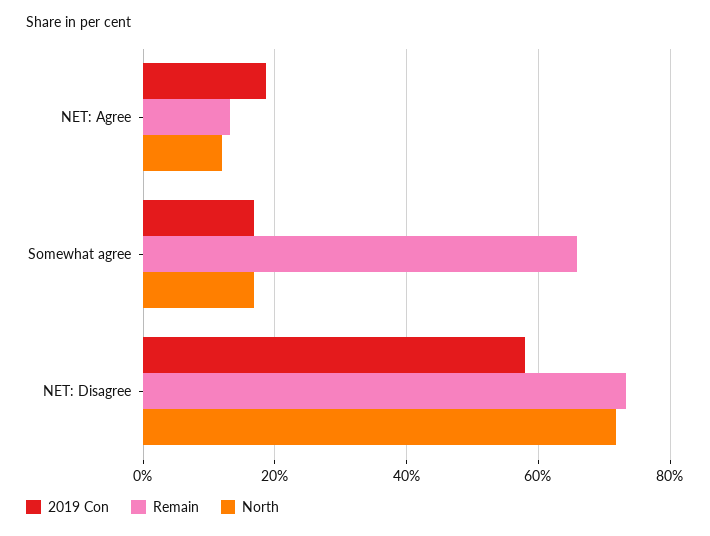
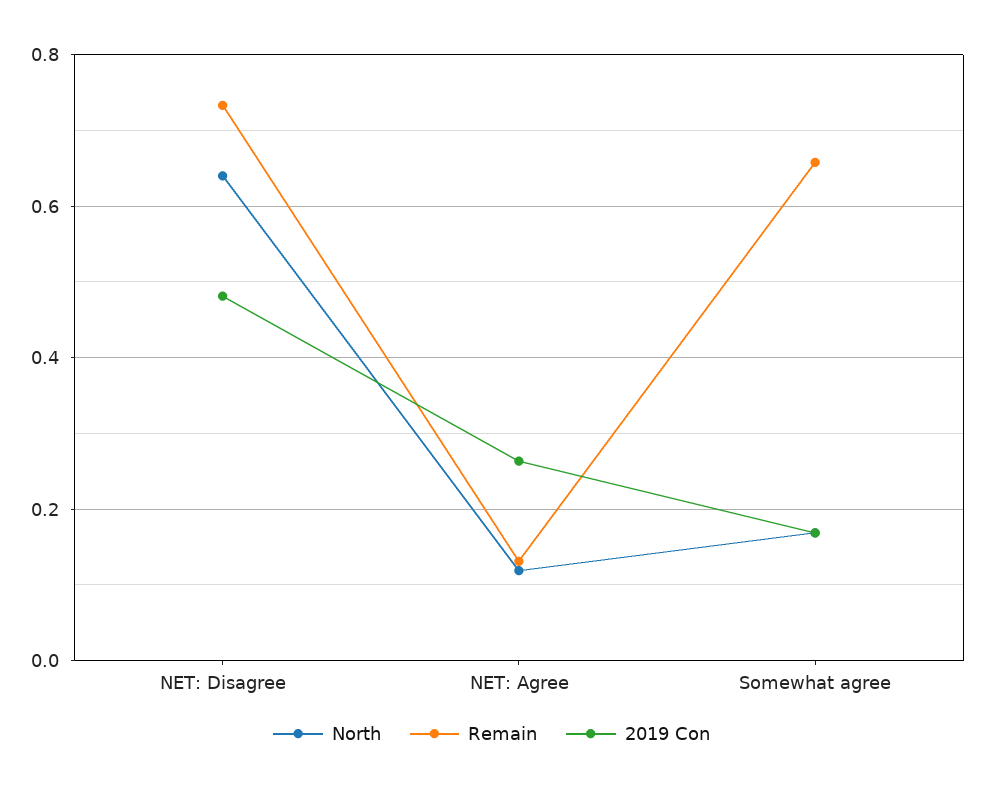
2019 Con, NET: Agree: 0.18 -> 0.26
2019 Con, NET: Disagree: 0.58 -> 0.48
North, NET: Disagree: 0.72 -> 0.64

